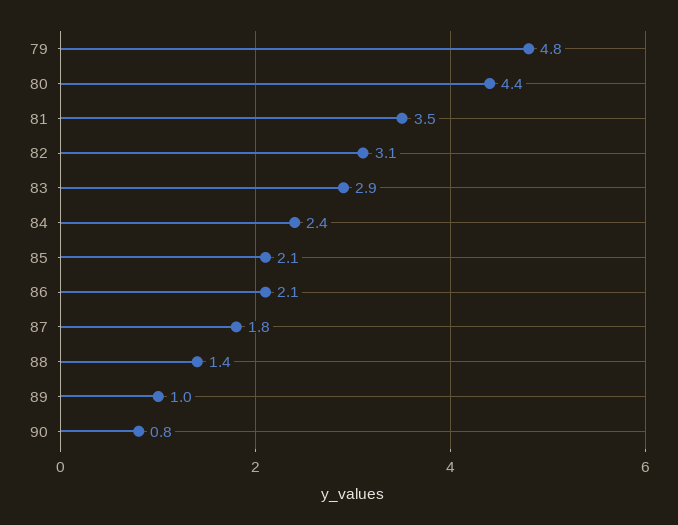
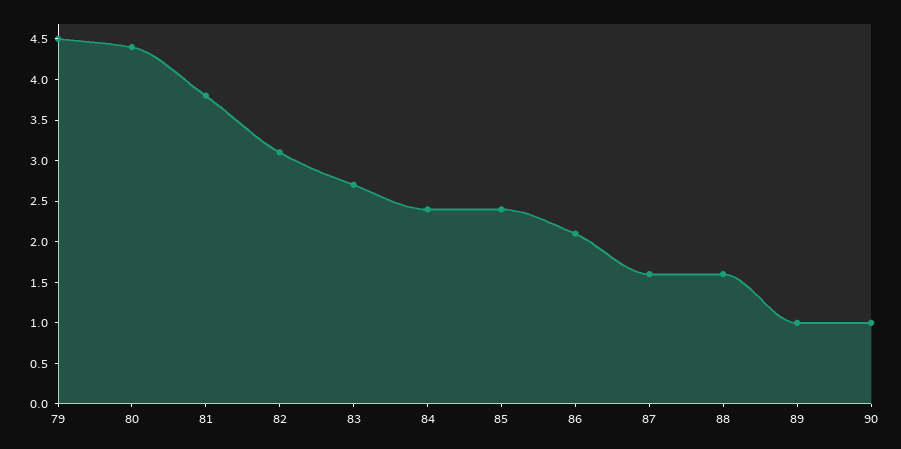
79: 4.8 -> 4.5
81: 3.5 -> 3.8
83: 2.9 -> 2.7
85: 2.1 -> 2.4
87: 1.8 -> 1.6
88: 1.4 -> 1.6
90: 0.8 -> 1

